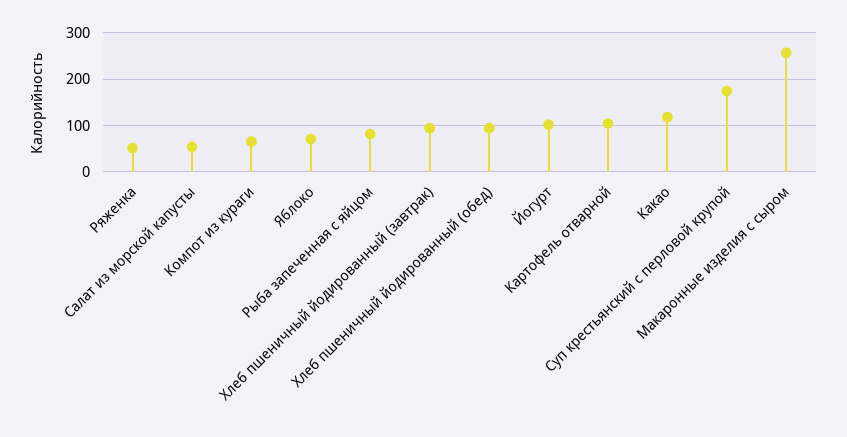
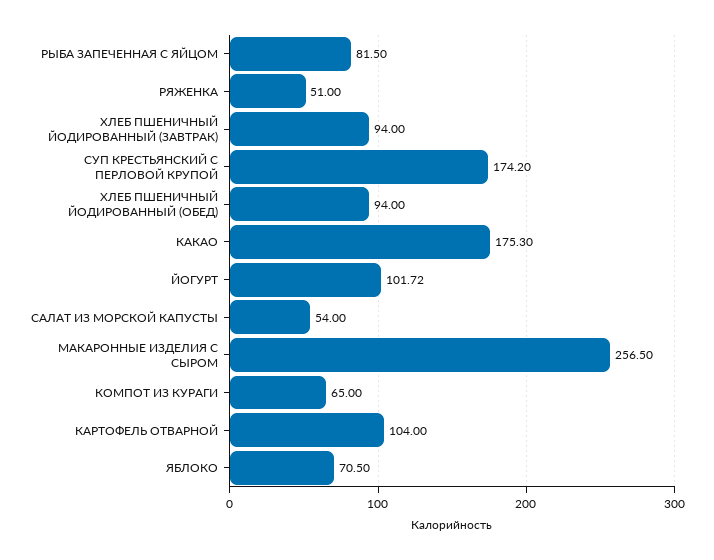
Какао: 120 -> 175.3

